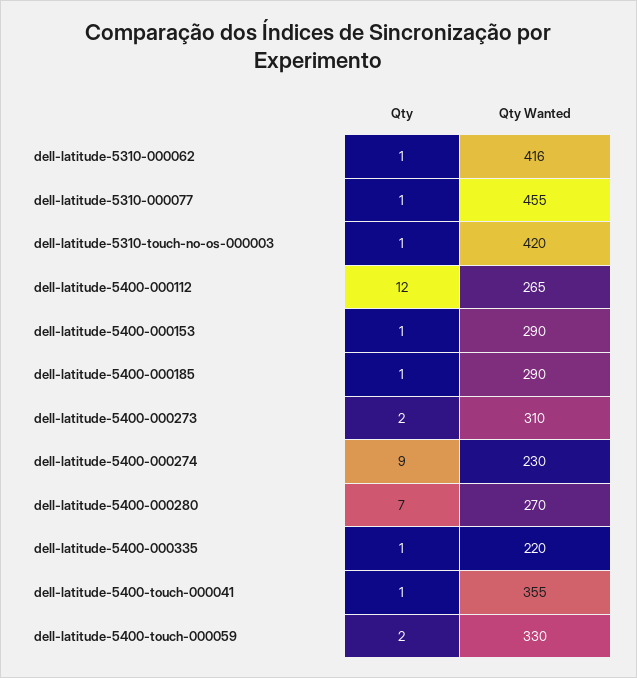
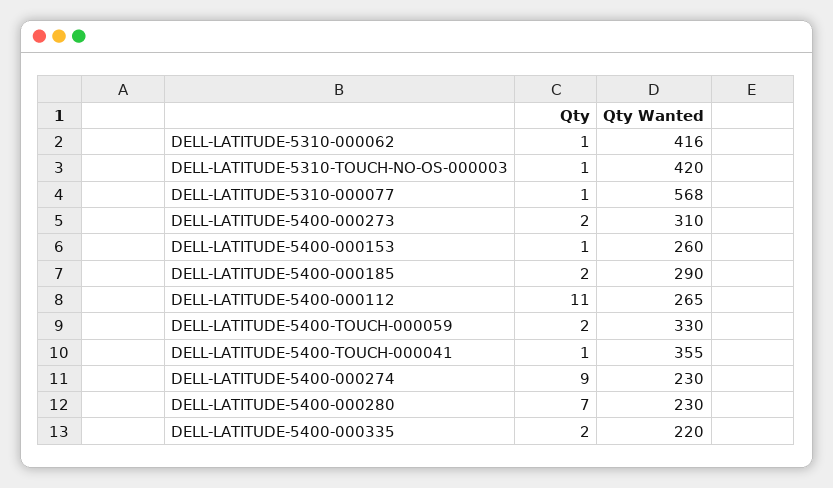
Qty Wanted, dell-latitude-5310-000077: 455 -> 568
Qty, dell-latitude-5400-000112: 12 -> 11
Qty Wanted, dell-latitude-5400-000153: 290 -> 260
Qty, dell-latitude-5400-000185: 1 -> 2
Qty Wanted, dell-latitude-5400-000280: 270 -> 230
Qty, dell-latitude-5400-000335: 1 -> 2

